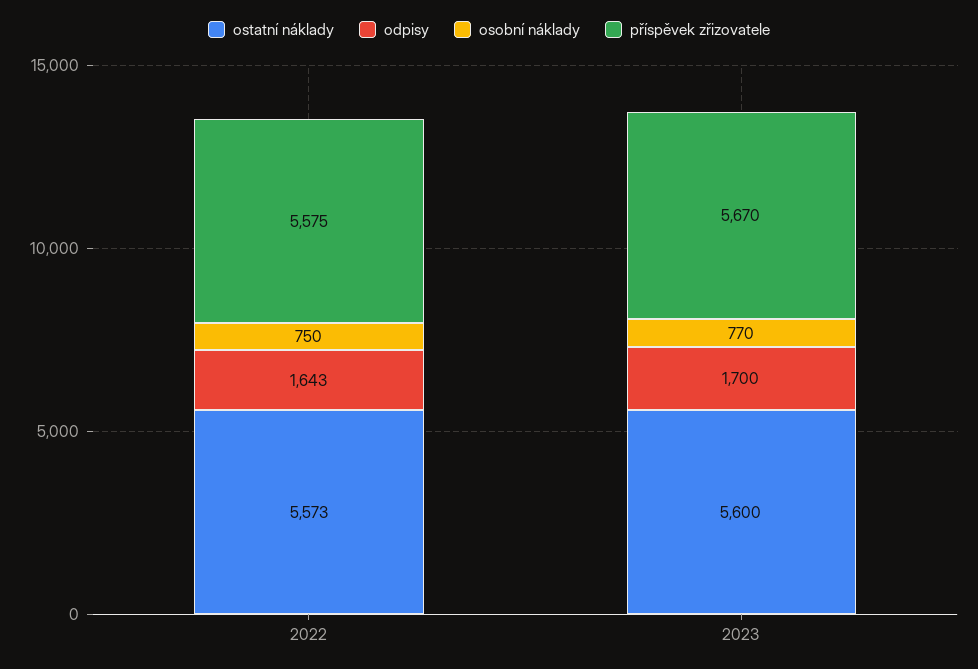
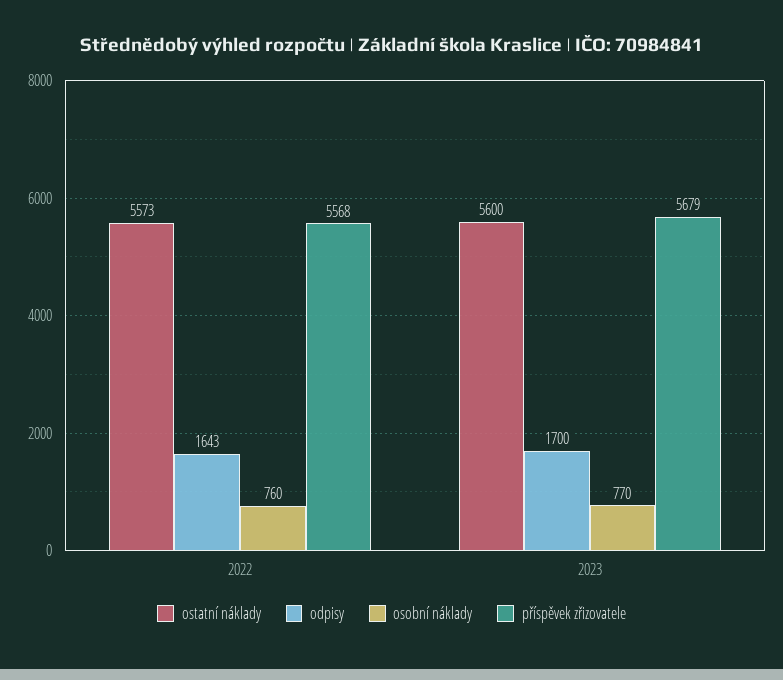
osobní náklady, 2022: 750 -> 760
příspěvek zřizovatele, 2022: 5575 -> 5568
příspěvek zřizovatele, 2023: 5670 -> 5679

